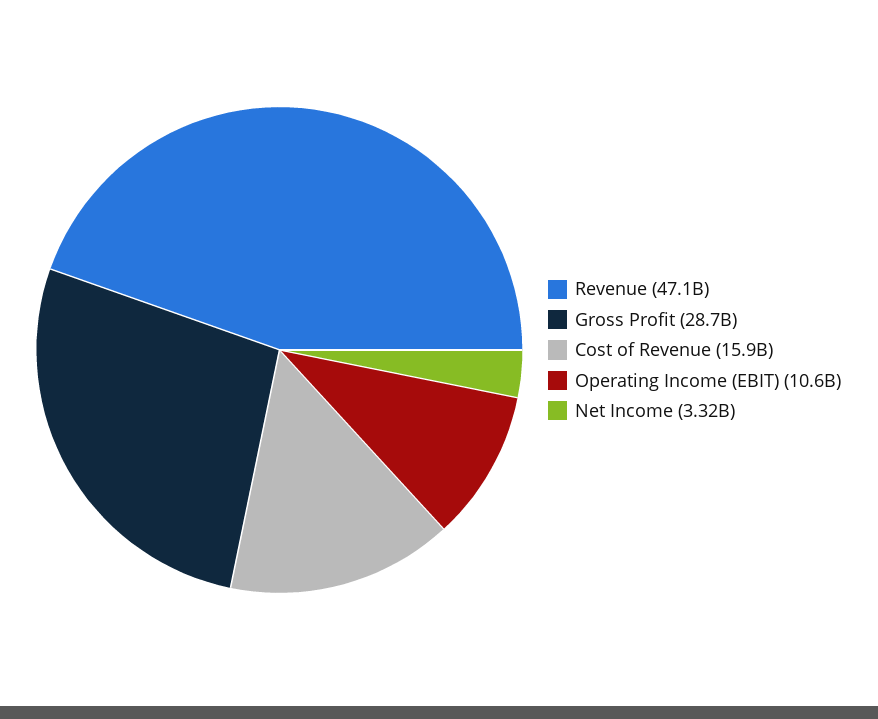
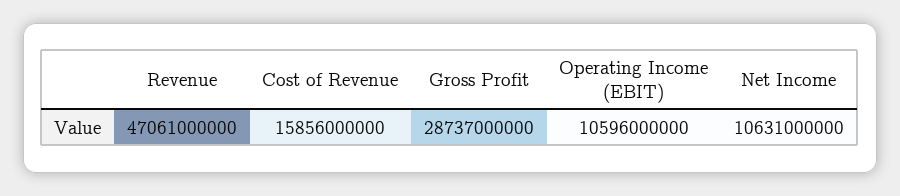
Net Income: 3320000000 -> 10631000000

